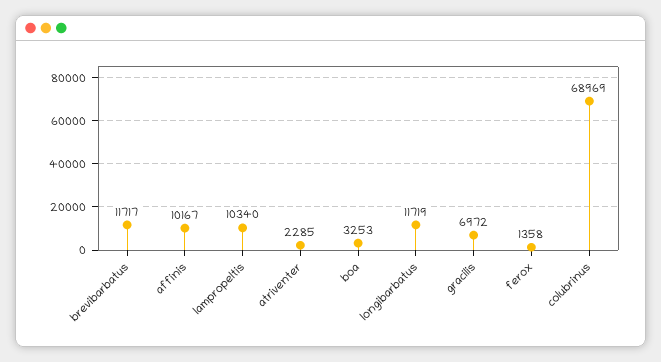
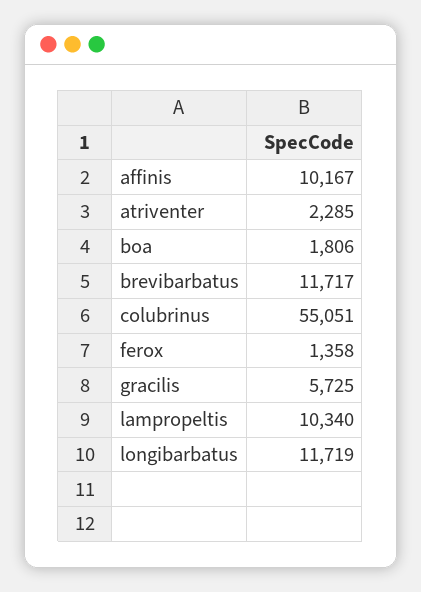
boa: 3253 -> 1806
gracilis: 6972 -> 5725
colubrinus: 68969 -> 55051

